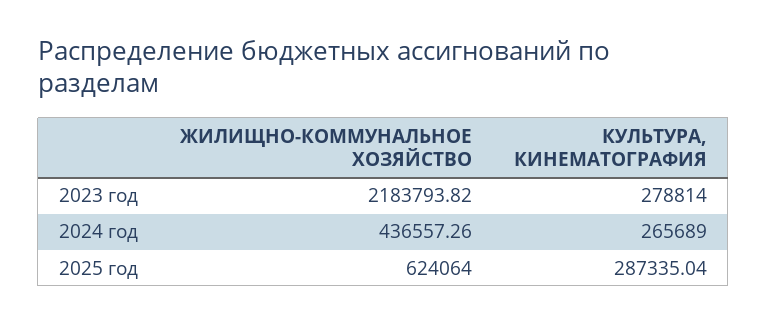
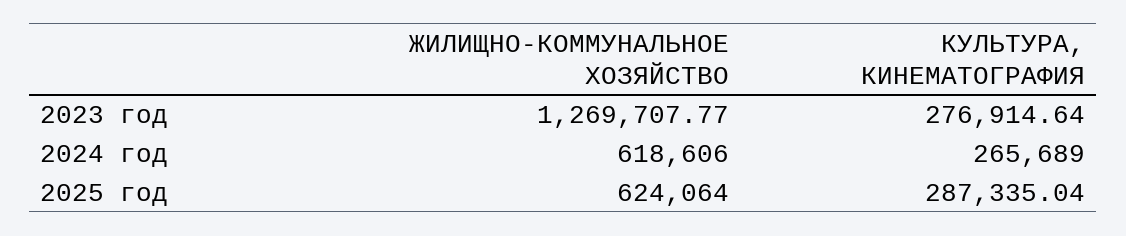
ЖИЛИЩНО-КОММУНАЛЬНОЕ ХОЗЯЙСТВО, 2023 год: 2183793.82 -> 1269707.77
КУЛЬТУРА, КИНЕМАТОГРАФИЯ, 2023 год: 278814 -> 276914.64
ЖИЛИЩНО-КОММУНАЛЬНОЕ ХОЗЯЙСТВО, 2024 год: 436557.26 -> 618606

